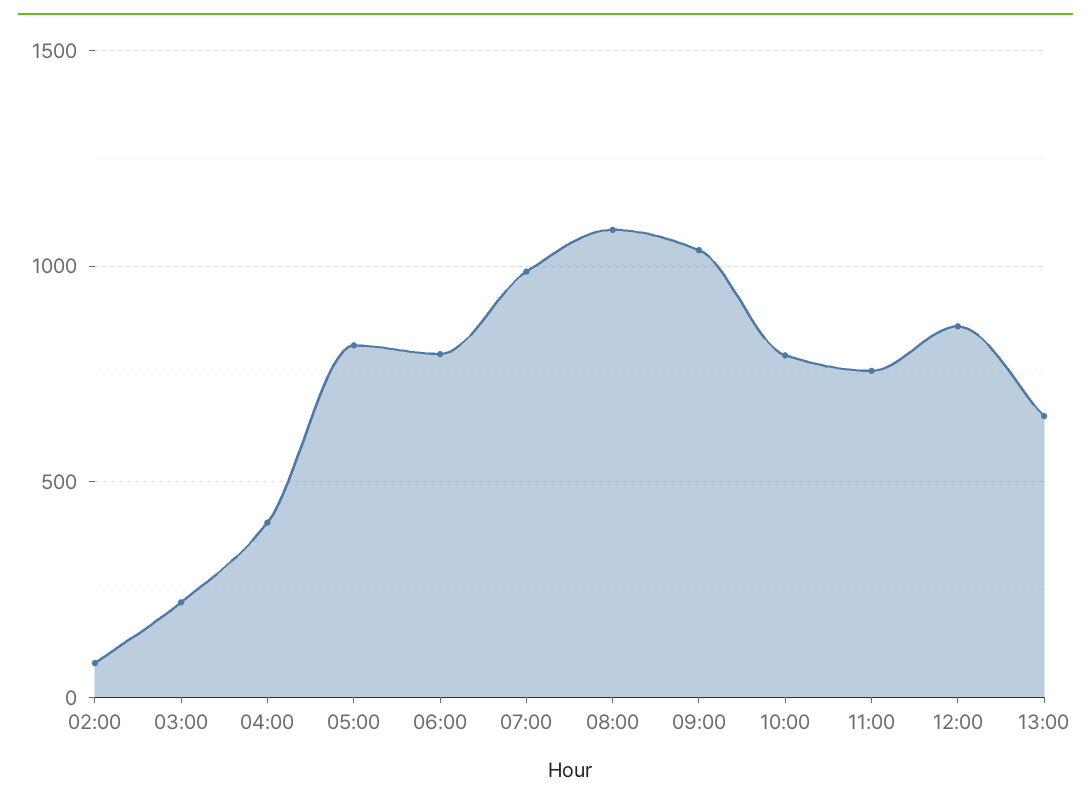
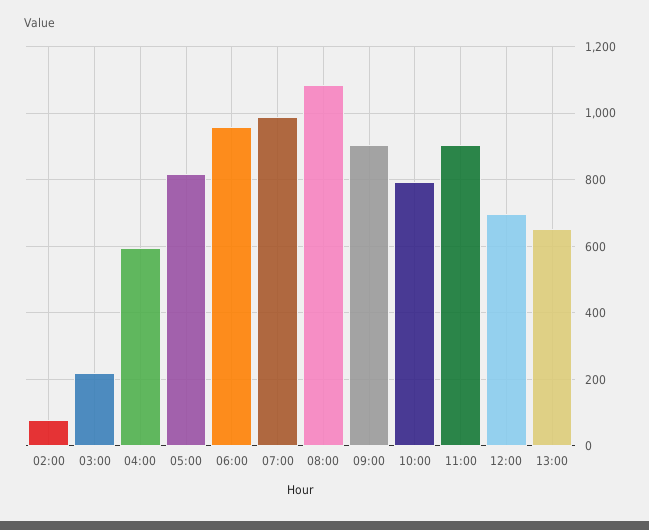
04:00: 400 -> 600
06:00: 800 -> 960
09:00: 1050 -> 900
11:00: 750 -> 900
12:00: 850 -> 700

